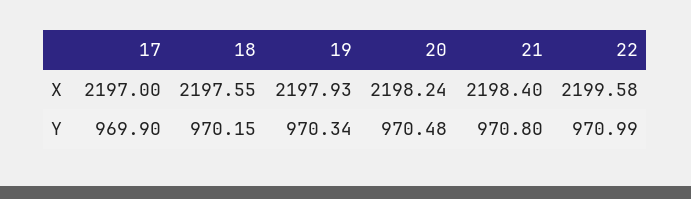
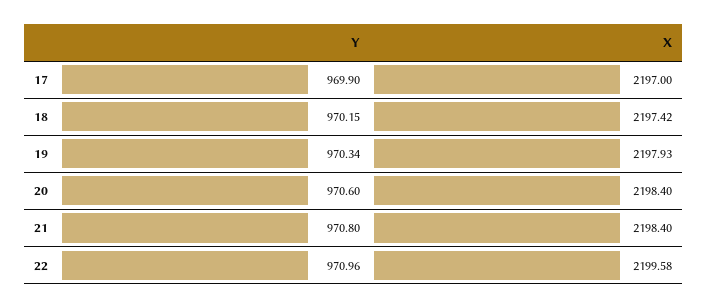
18, X: 2197.55 -> 2197.42
20, X: 2198.24 -> 2198.4
20, Y: 970.48 -> 970.6
22, Y: 970.99 -> 970.96

